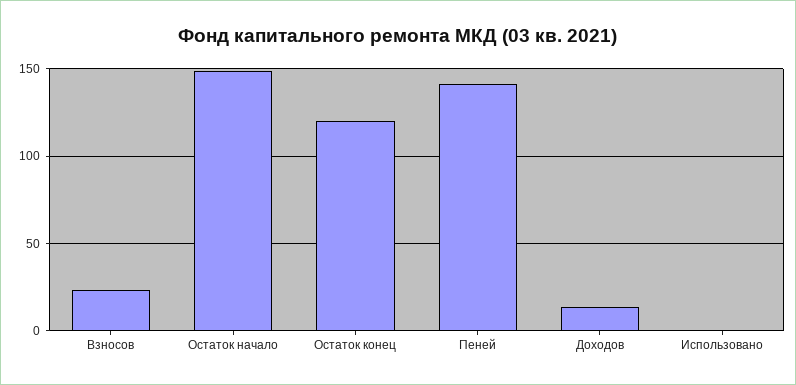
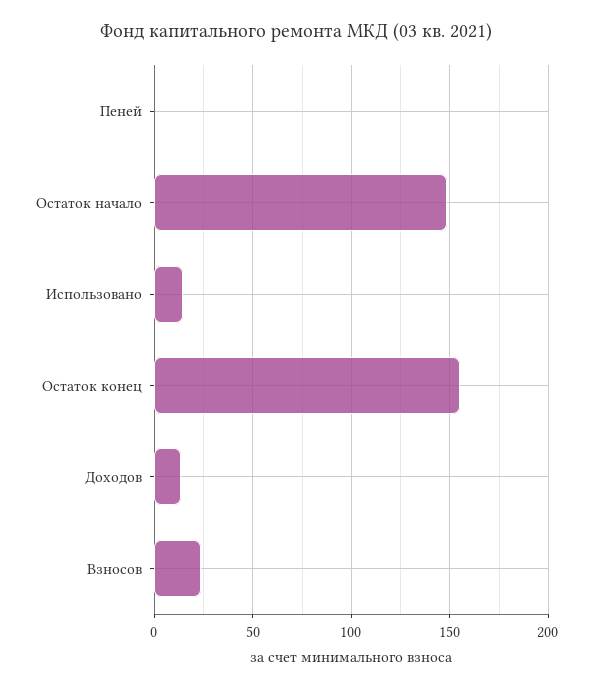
Остаток конец: 120 -> 155
Пеней: 140 -> 0
Использовано: 0 -> 15

